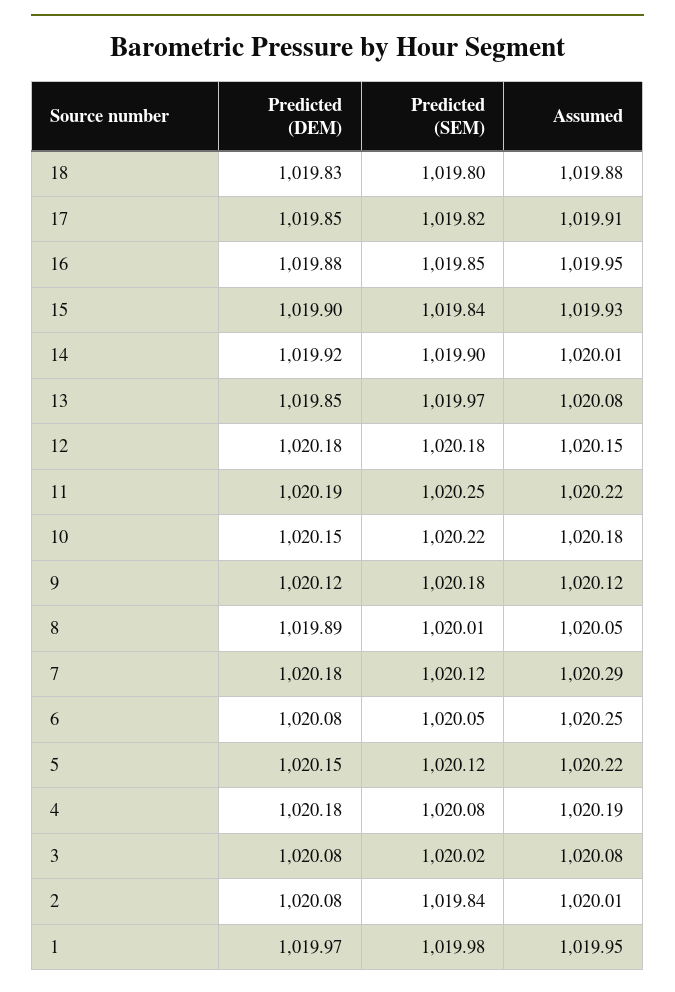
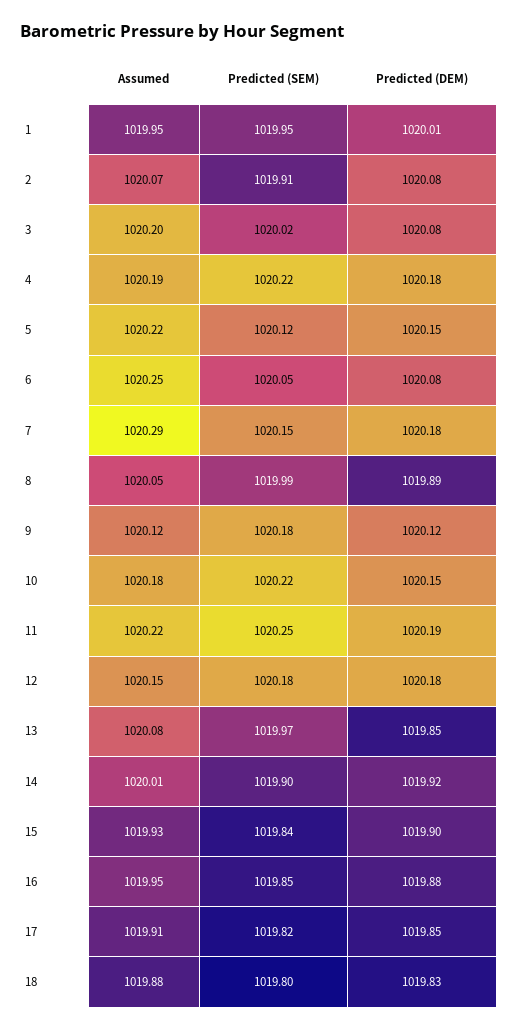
Predicted (SEM), 8: 1020.01 -> 1019.99
Predicted (SEM), 7: 1020.12 -> 1020.15
Predicted (SEM), 4: 1020.08 -> 1020.22
Assumed, 3: 1020.08 -> 1020.2
Predicted (SEM), 2: 1019.84 -> 1019.91
Assumed, 2: 1020.01 -> 1020.07
Predicted (DEM), 1: 1019.97 -> 1020.01
Predicted (SEM), 1: 1019.98 -> 1019.95

